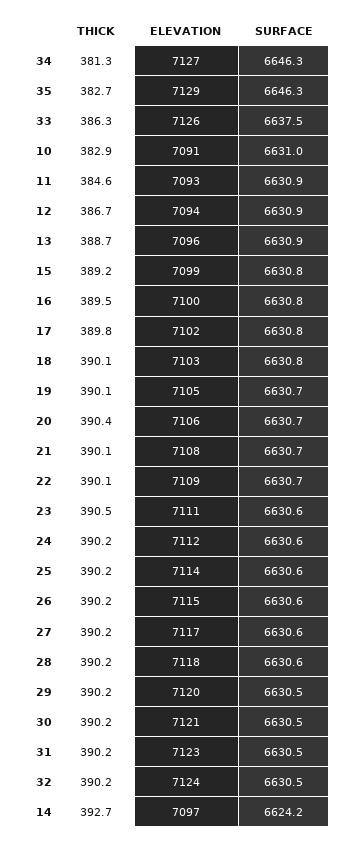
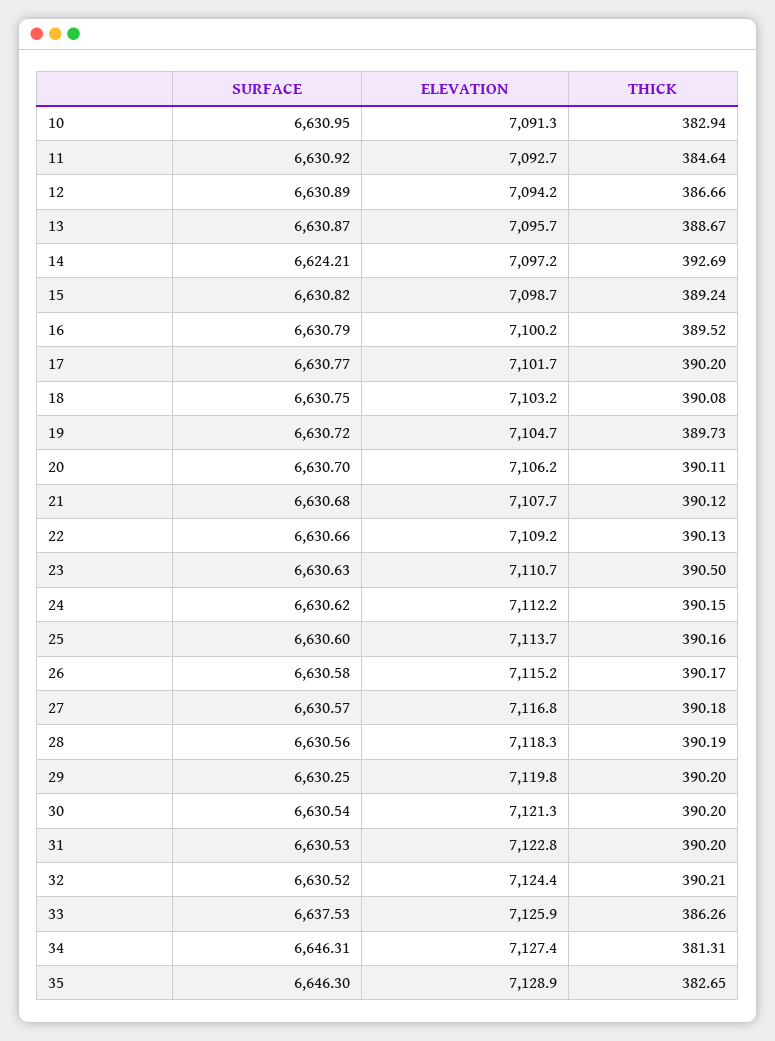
THICK, 17: 389.8 -> 390.2
THICK, 19: 390.1 -> 389.73
THICK, 20: 390.4 -> 390.11
SURFACE, 29: 6630.5 -> 6630.25

